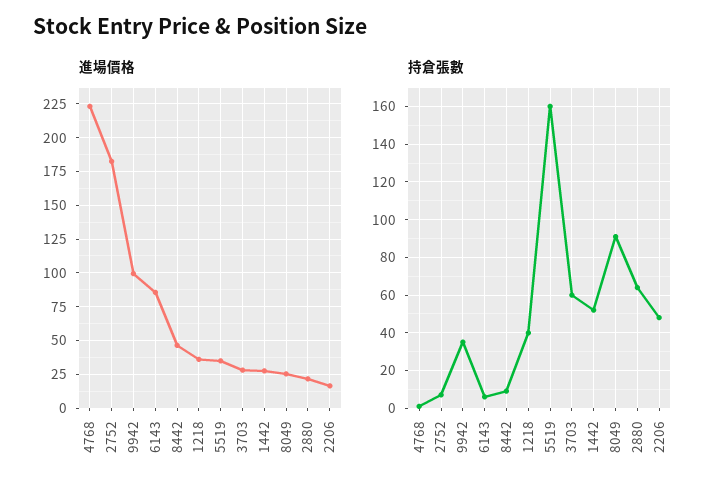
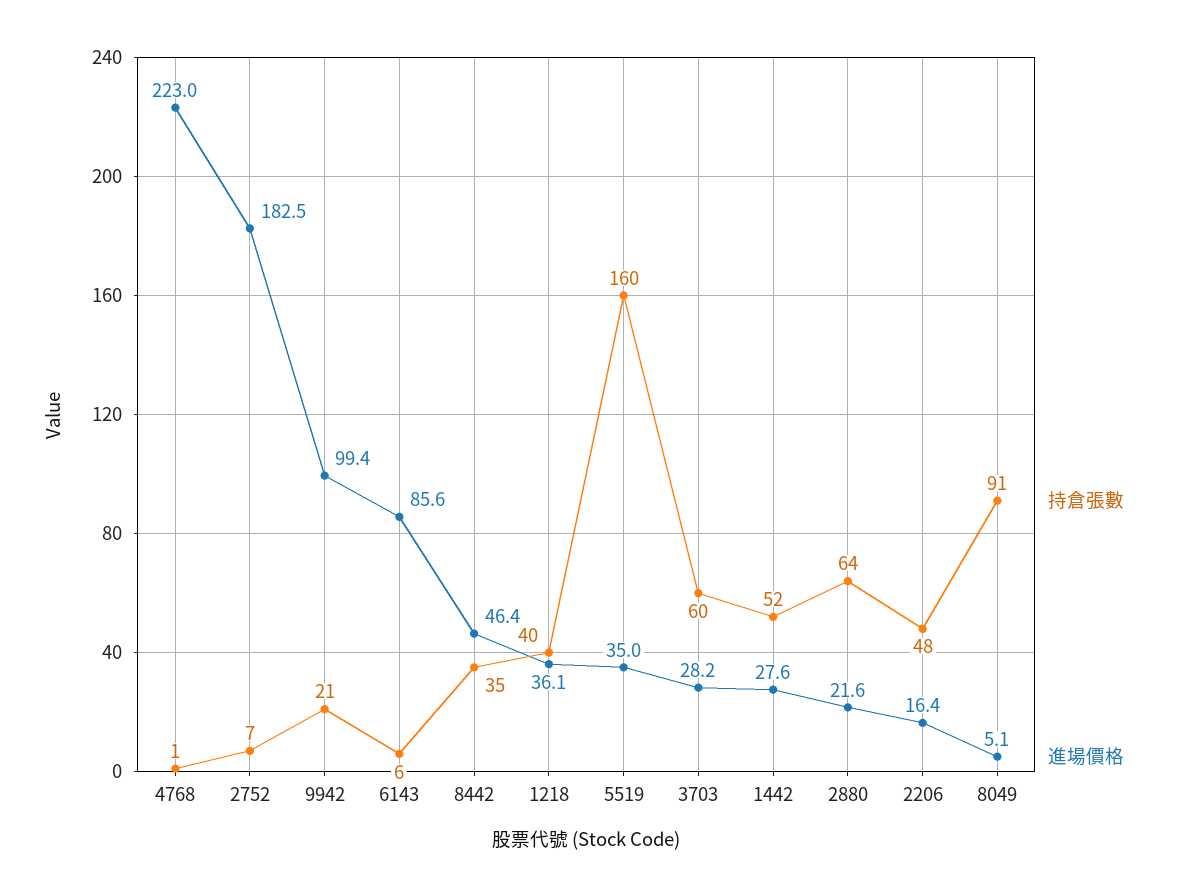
進場價格, 8049: 25 -> 5.1
持倉張數, 9942: 35 -> 21
持倉張數, 8442: 10 -> 35

